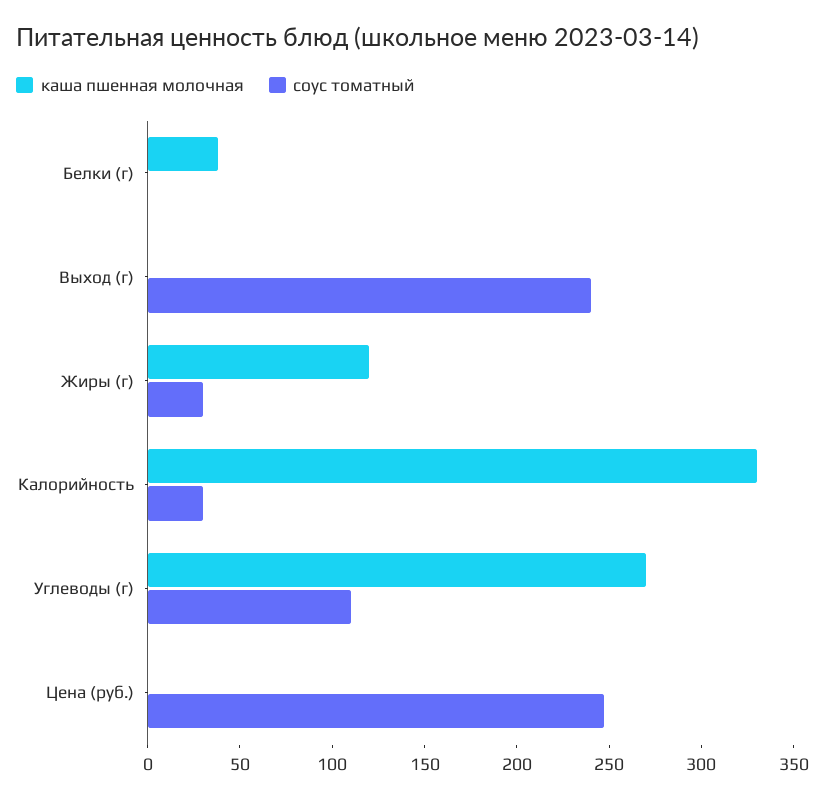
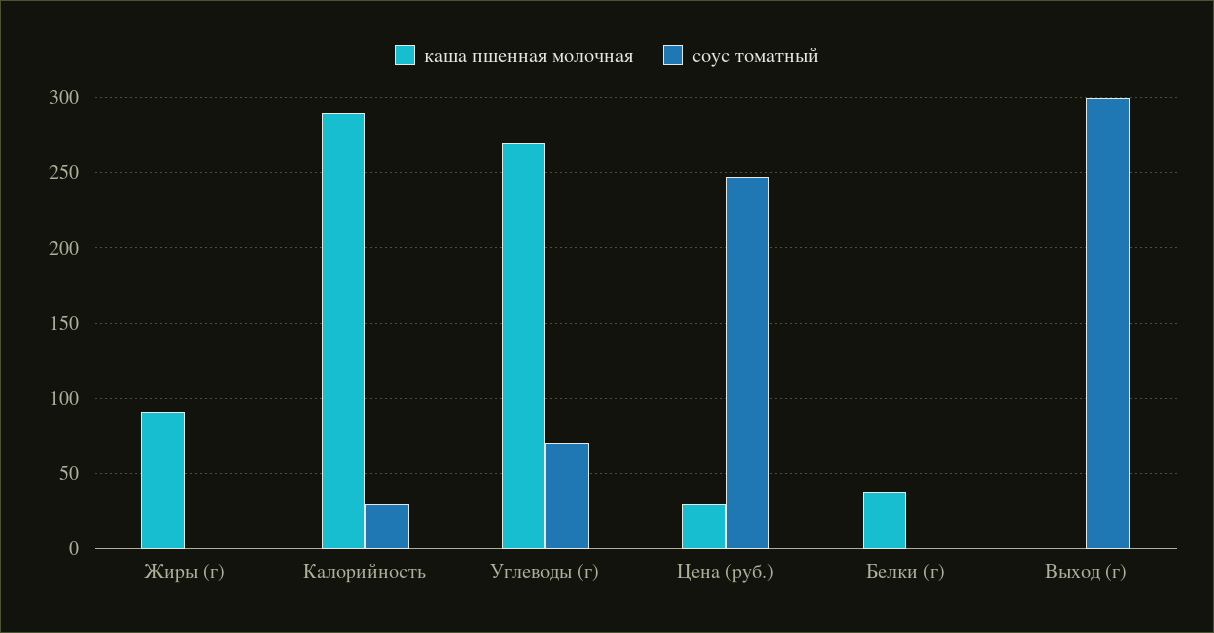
соус томатный, Выход (г): 240 -> 300
каша пшенная молочная, Жиры (г): 120 -> 90
соус томатный, Жиры (г): 30 -> 0
каша пшенная молочная, Калорийность: 330 -> 290
соус томатный, Углеводы (г): 110 -> 70
каша пшенная молочная, Цена (руб.): 0 -> 30

